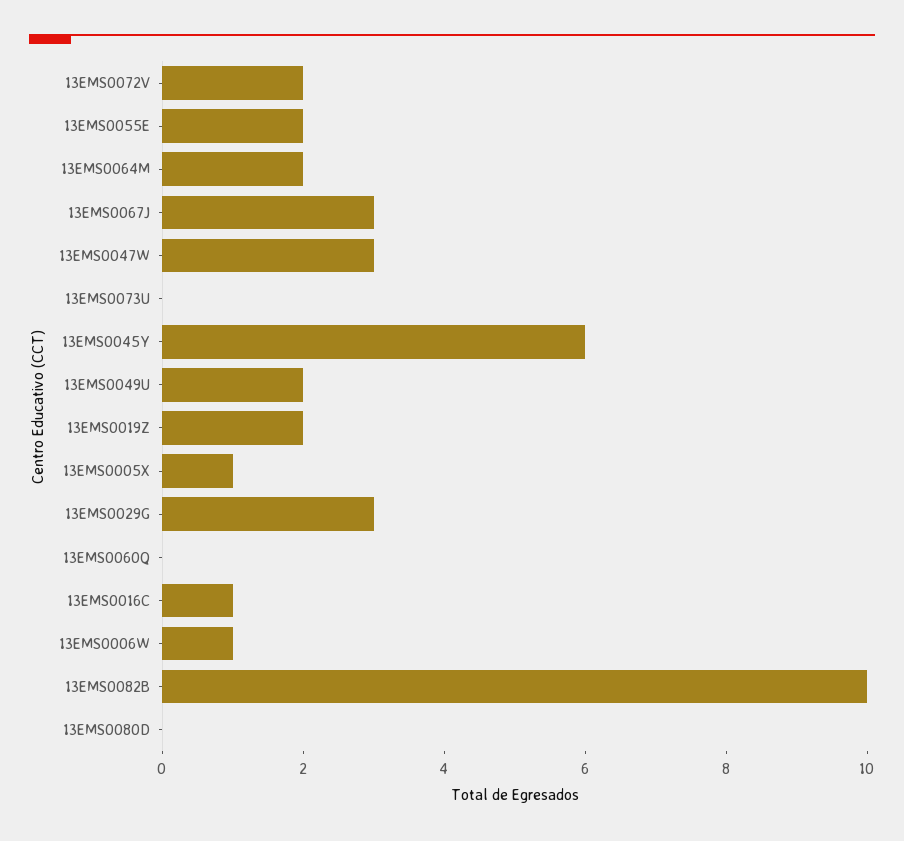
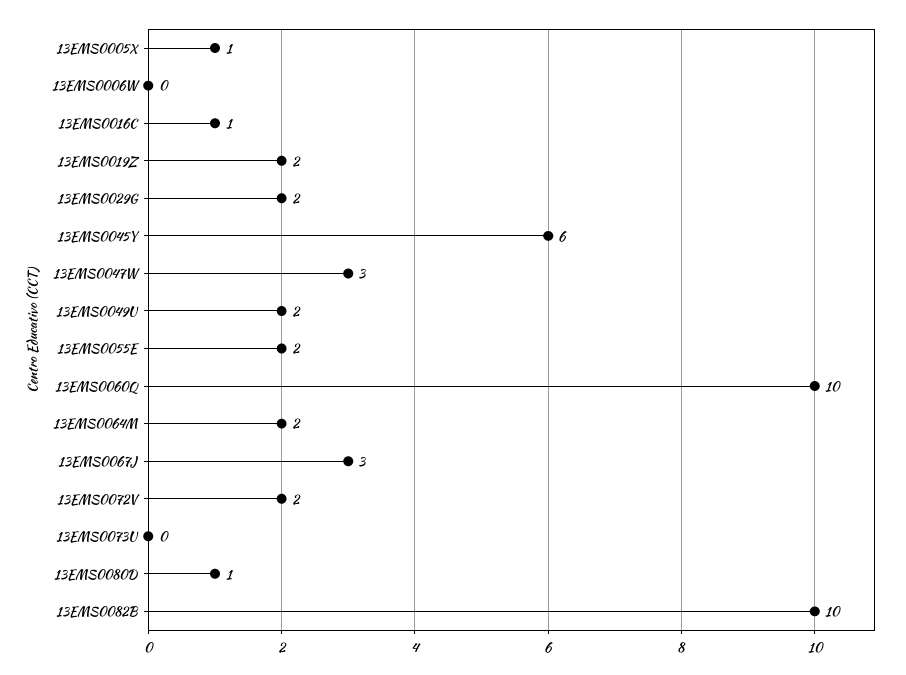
13EMS0029G: 3 -> 2
13EMS0060Q: 0 -> 10
13EMS0006W: 1 -> 0
13EMS0080D: 0 -> 1

